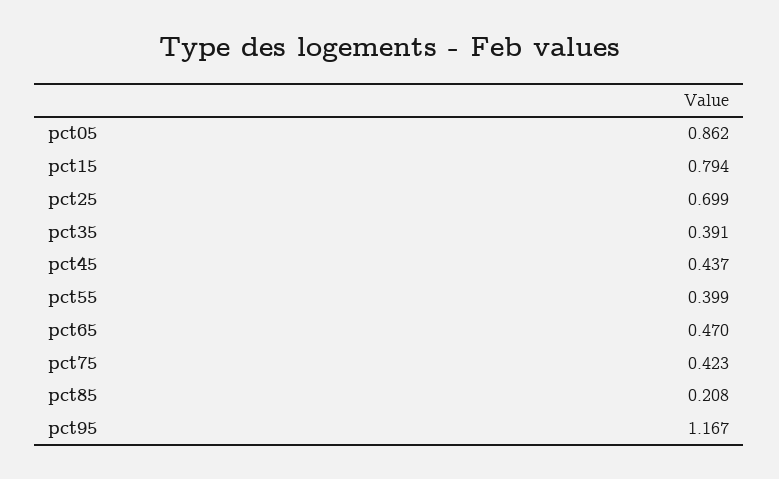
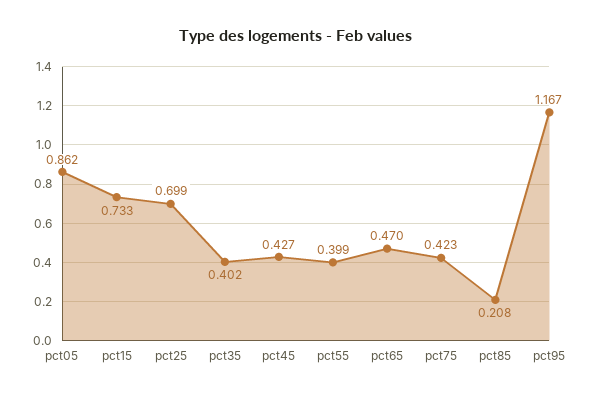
pct15: 0.794 -> 0.733
pct35: 0.391 -> 0.402
pct45: 0.437 -> 0.427

